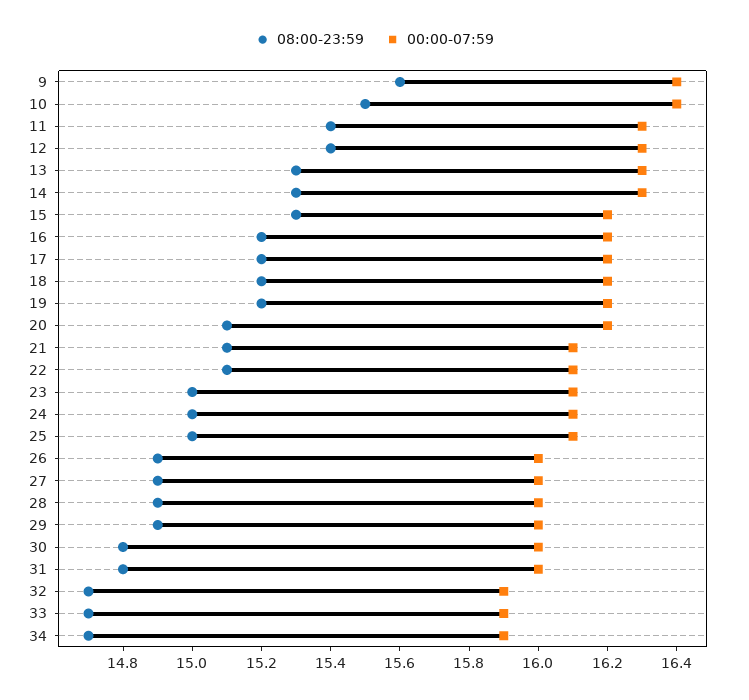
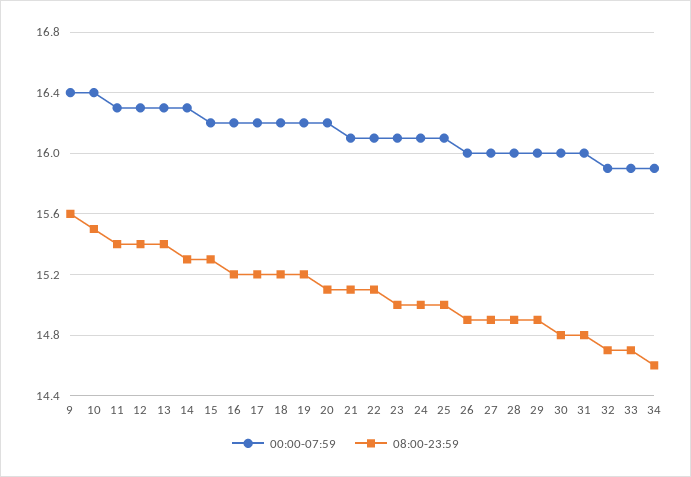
08:00-23:59, 13: 15.3 -> 15.4
08:00-23:59, 34: 14.7 -> 14.6

